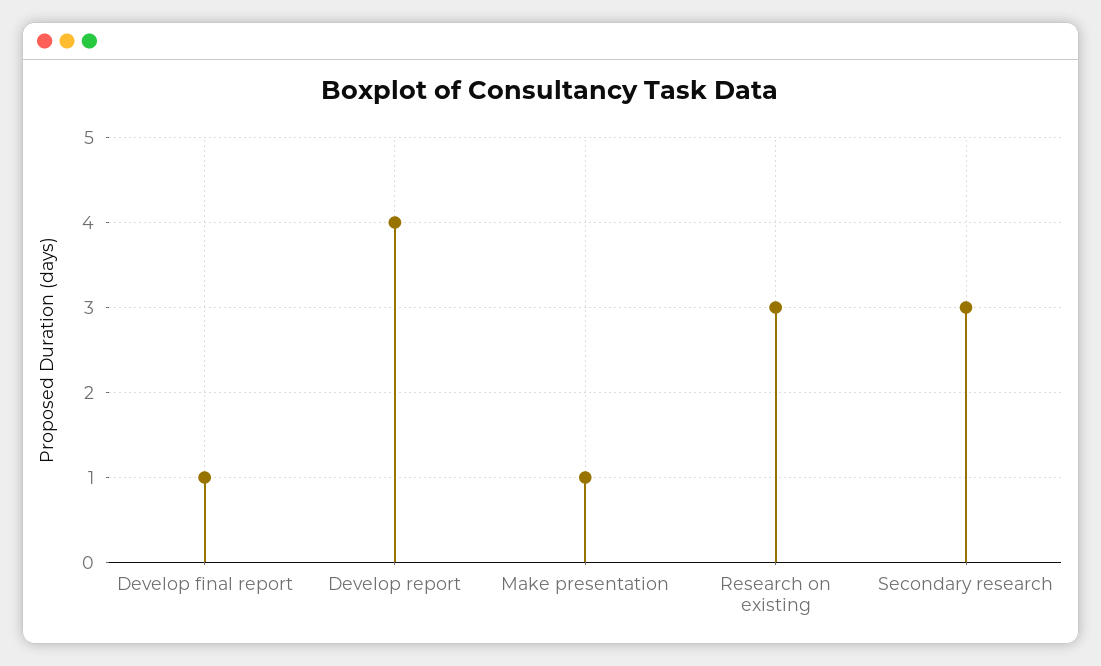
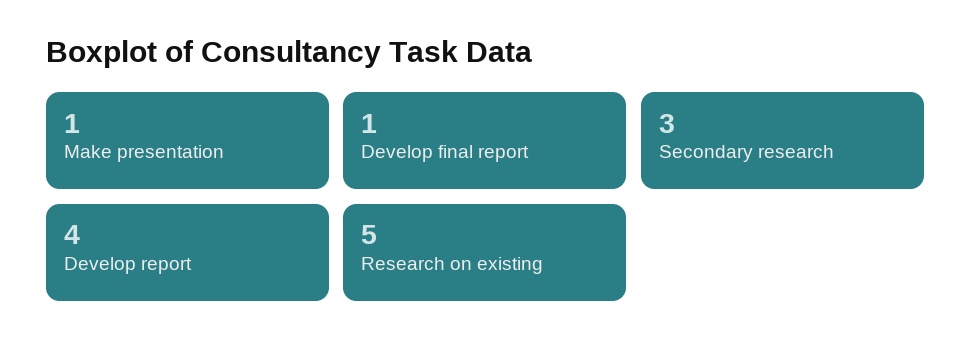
Research on existing: 3 -> 5

